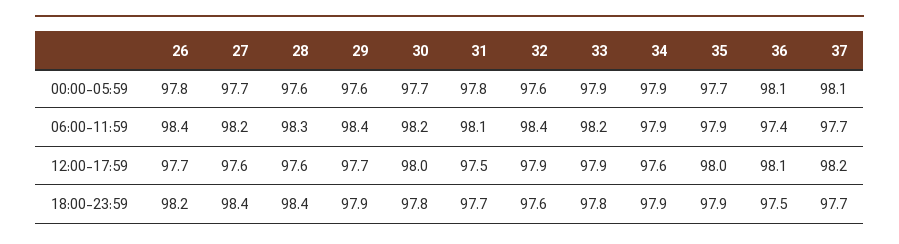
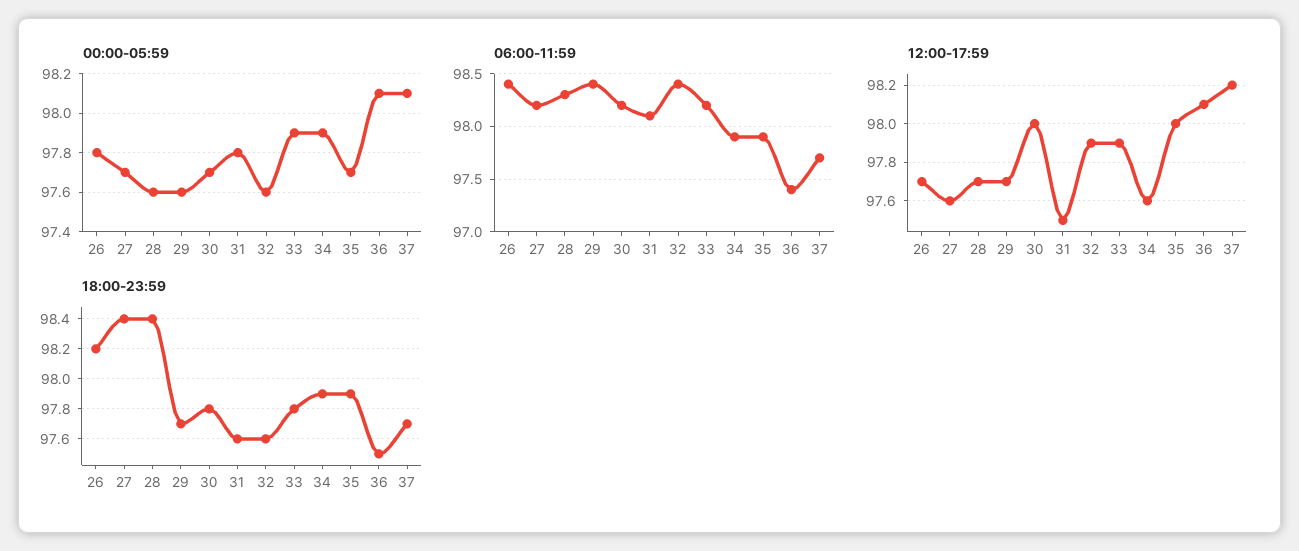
12:00-17:59, 28: 97.6 -> 97.7
18:00-23:59, 29: 97.9 -> 97.7
18:00-23:59, 31: 97.7 -> 97.6

